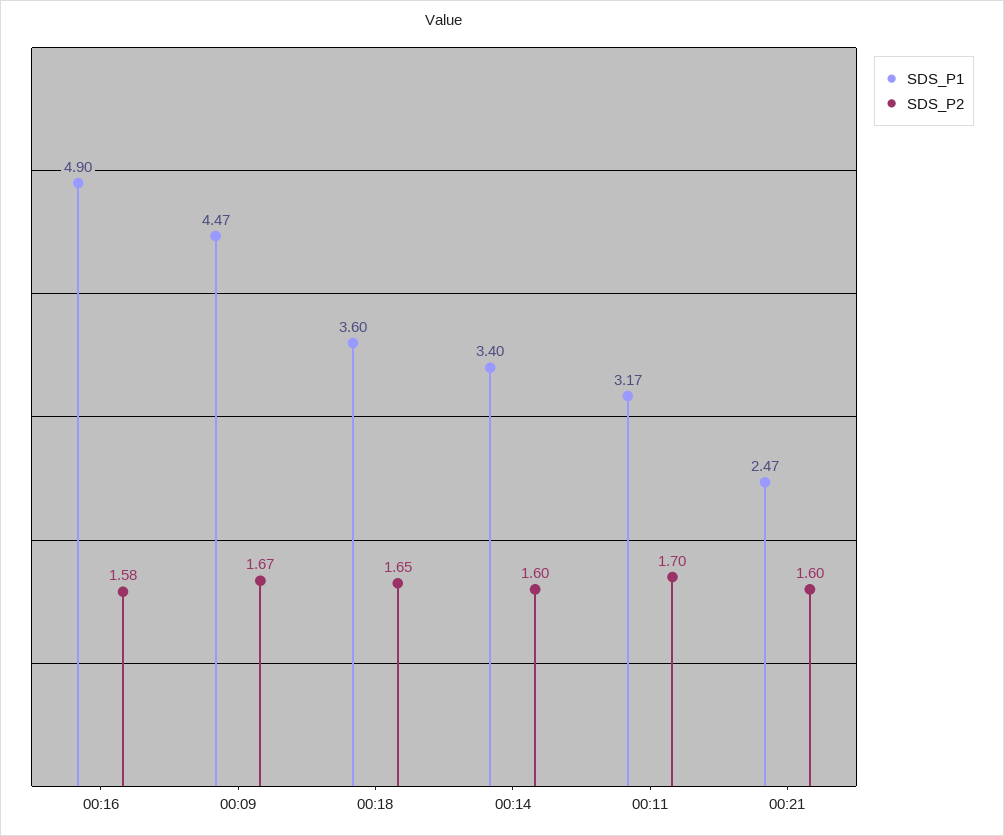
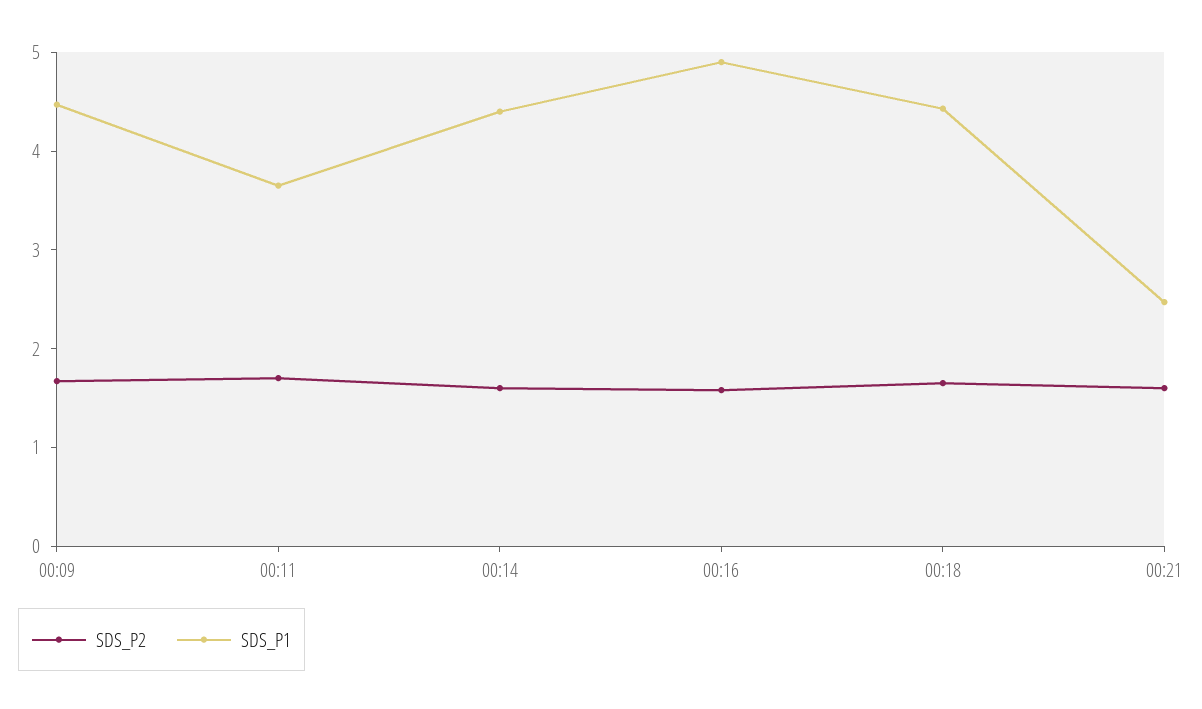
SDS_P1, 00:18: 3.6 -> 4.4
SDS_P1, 00:14: 3.4 -> 4.4
SDS_P1, 00:11: 3.17 -> 3.6

